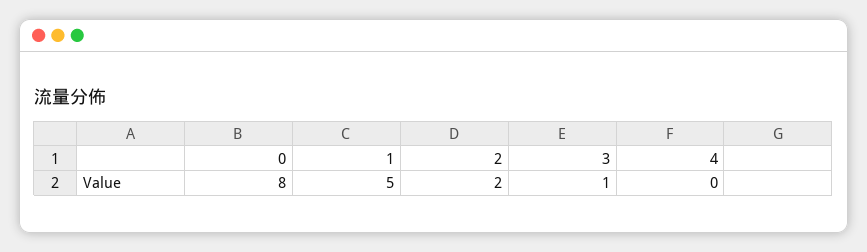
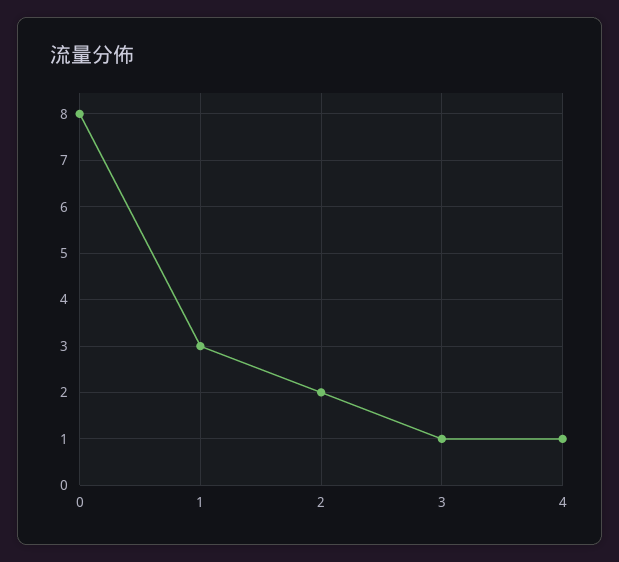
1: 5 -> 3
4: 0 -> 1

